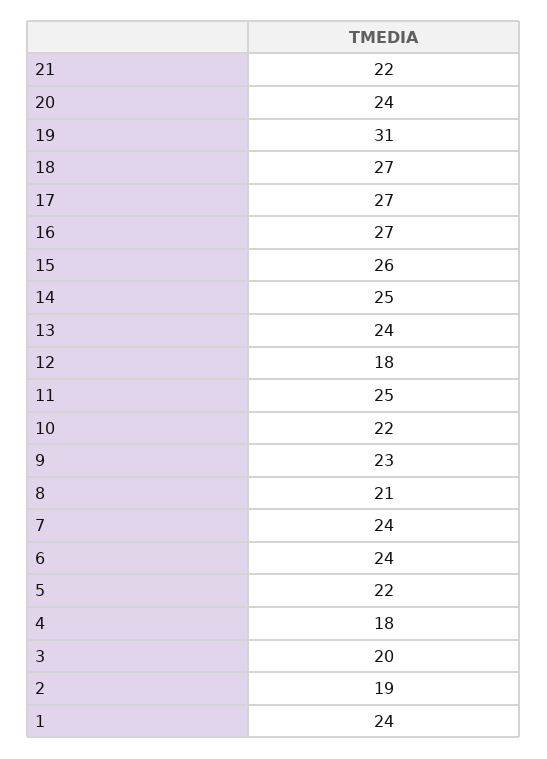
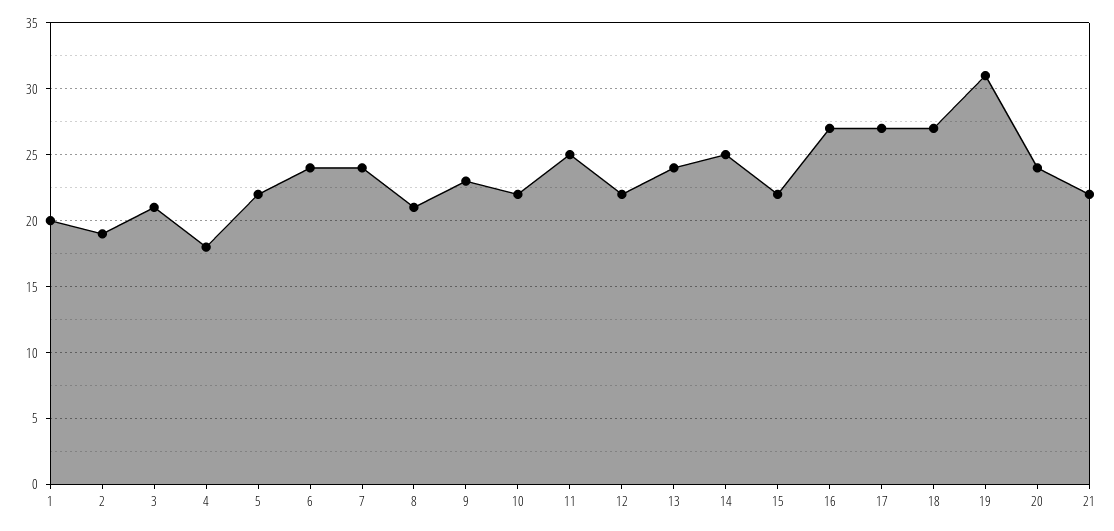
15: 26 -> 22
12: 18 -> 22
3: 20 -> 21
1: 24 -> 20

